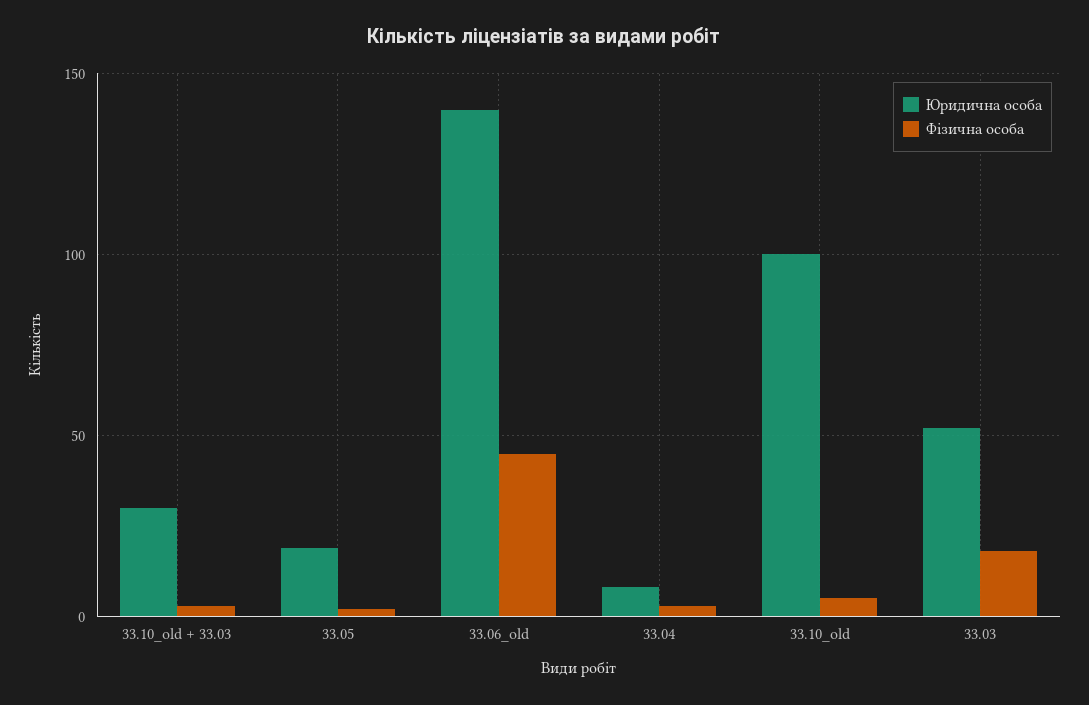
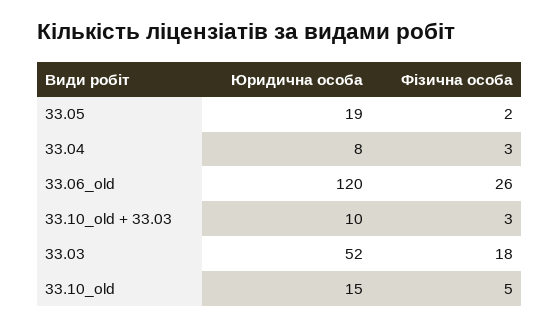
Юридична особа, 33.10_old + 33.03: 30 -> 10
Юридична особа, 33.06_old: 140 -> 120
Фізична особа, 33.06_old: 45 -> 26
Юридична особа, 33.10_old: 100 -> 15

